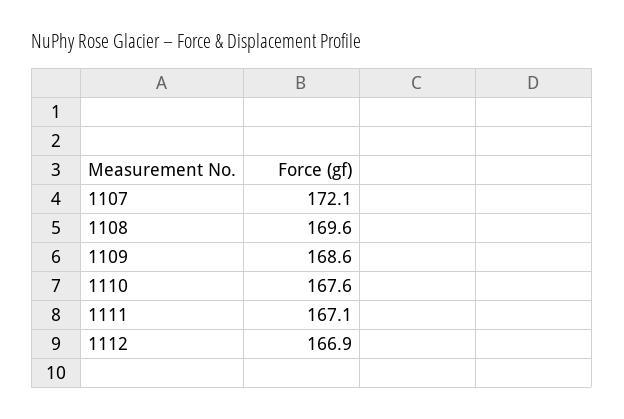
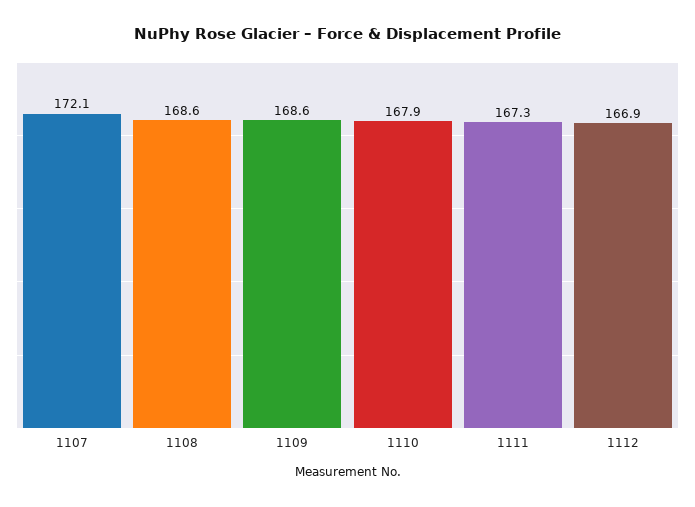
1108: 169.6 -> 168.6
1110: 167.6 -> 167.9
1111: 167.1 -> 167.3

